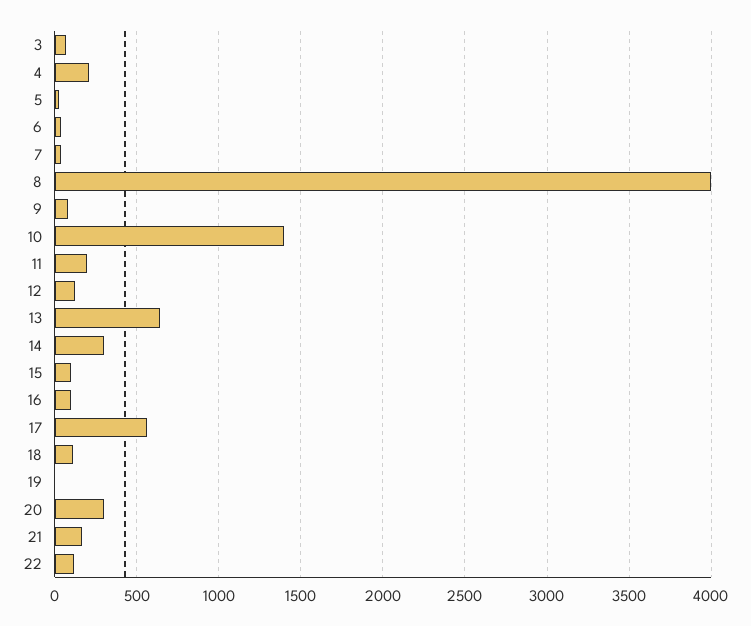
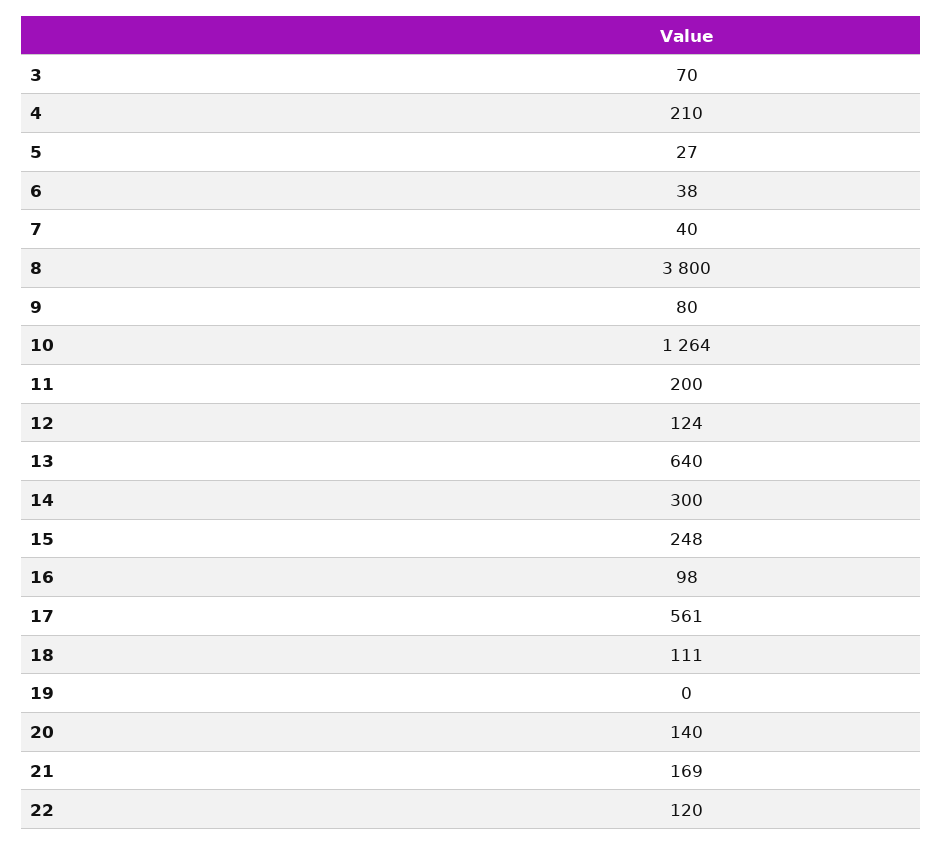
8: 4000 -> 3800
10: 1400 -> 1264
15: 100 -> 248
20: 300 -> 140

